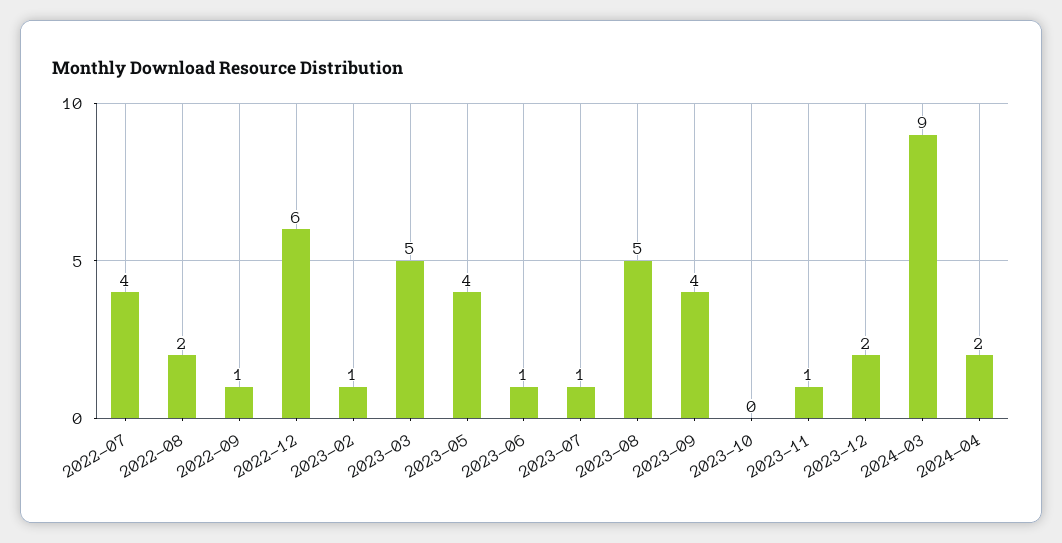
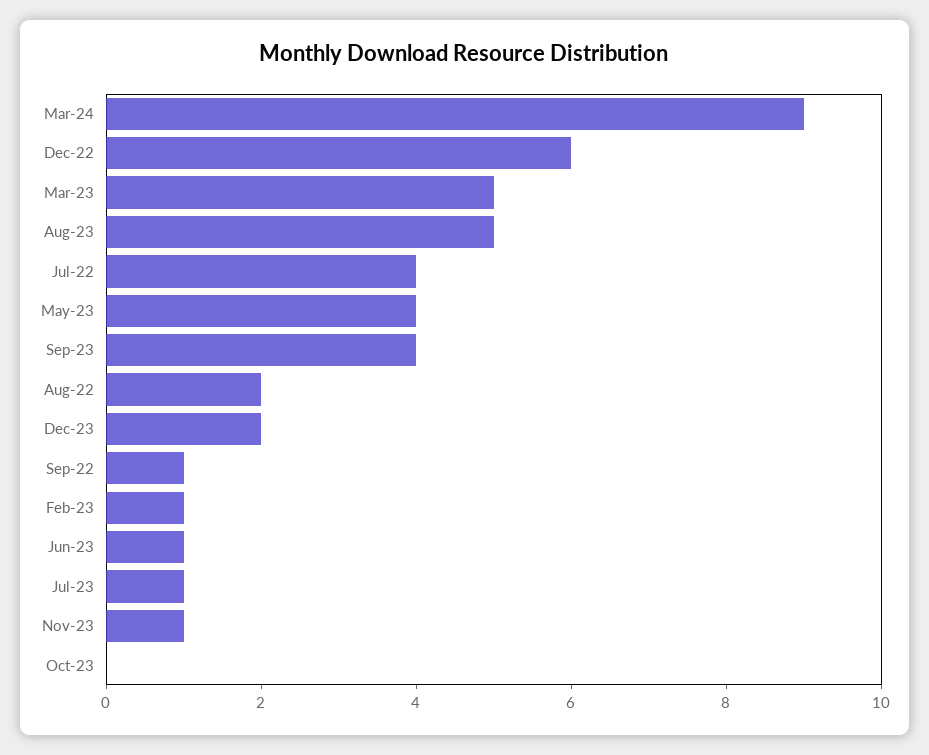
2024-04: 2 -> none

